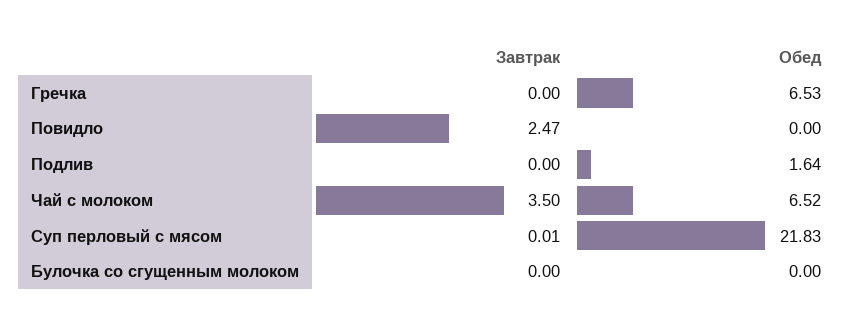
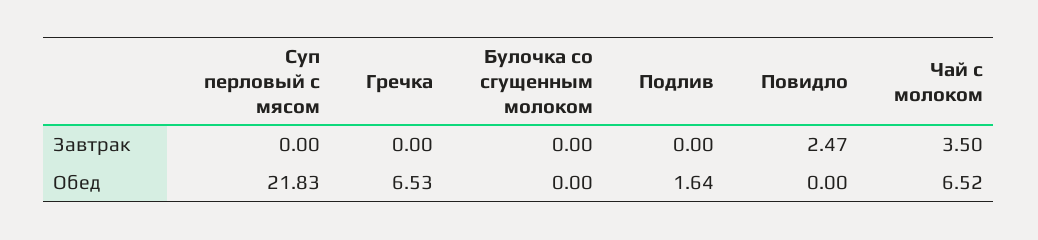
Завтрак, Суп перловый с мясом: 0.01 -> 0

